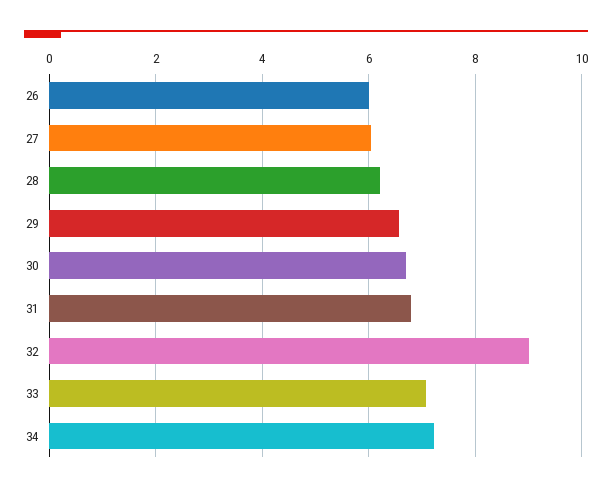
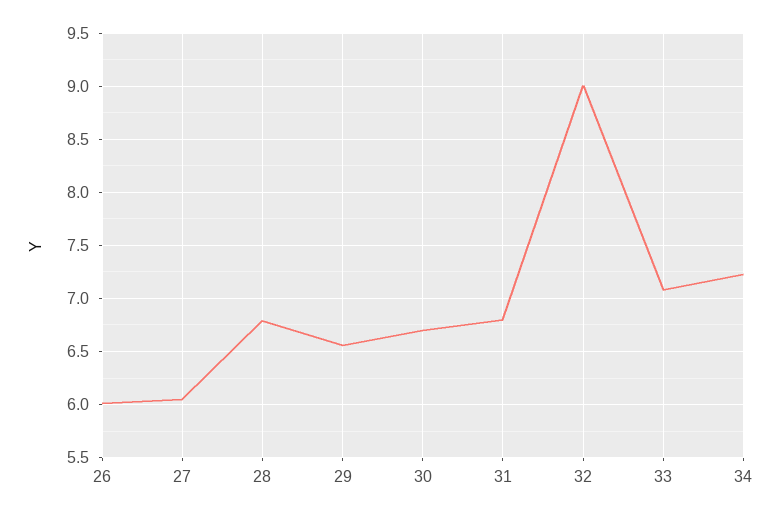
28: 6.2 -> 6.8

